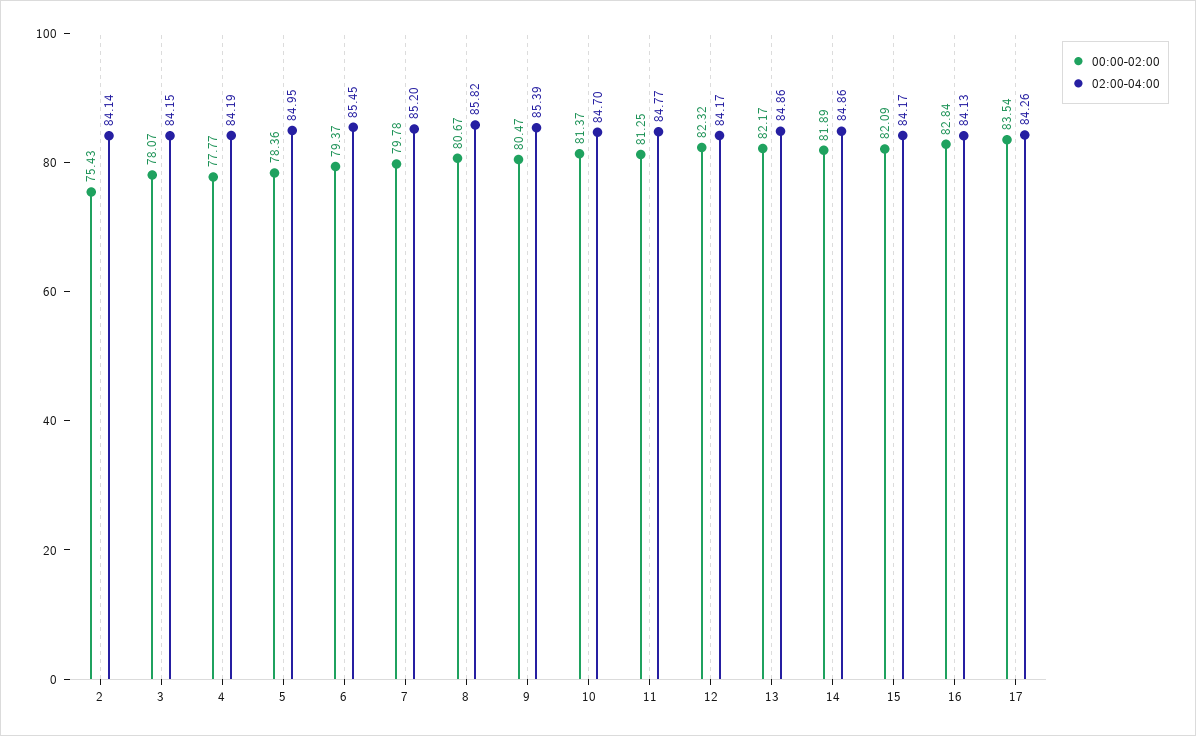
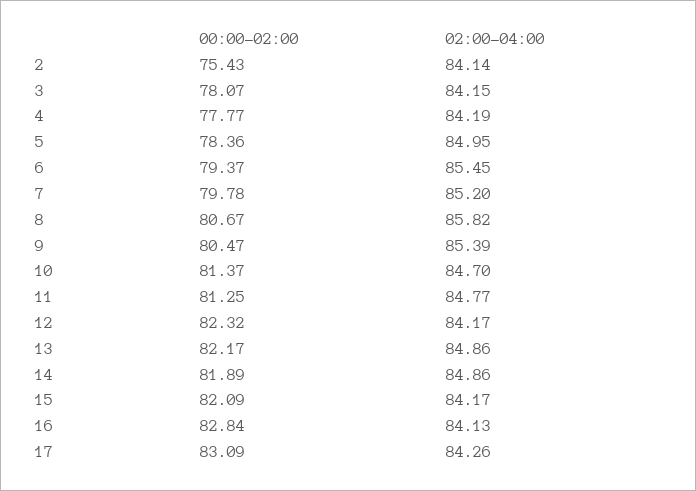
00:00-02:00, 17: 83.54 -> 83.09

